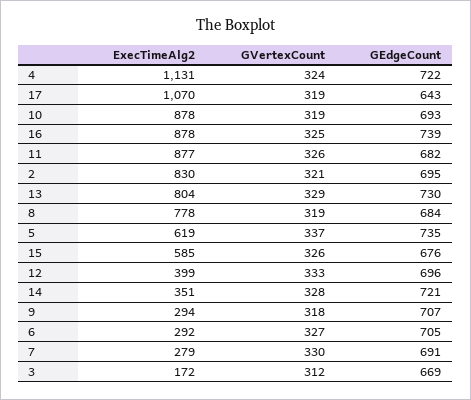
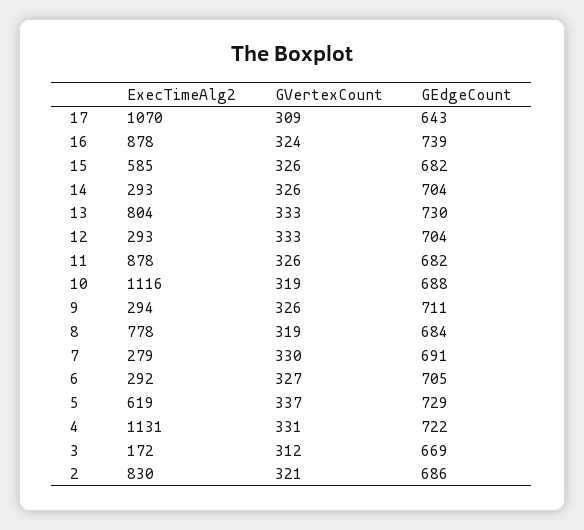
GVertexCount, 4: 324 -> 331
GVertexCount, 17: 319 -> 309
ExecTimeAlg2, 10: 878 -> 1116
GEdgeCount, 10: 693 -> 688
GVertexCount, 16: 325 -> 324
ExecTimeAlg2, 11: 877 -> 878
GEdgeCount, 2: 695 -> 686
GVertexCount, 13: 329 -> 333
GEdgeCount, 5: 735 -> 729
GEdgeCount, 15: 676 -> 682
ExecTimeAlg2, 12: 399 -> 293
GEdgeCount, 12: 696 -> 704
ExecTimeAlg2, 14: 351 -> 293
GVertexCount, 14: 328 -> 326
GEdgeCount, 14: 721 -> 704
GVertexCount, 9: 318 -> 326
GEdgeCount, 9: 707 -> 711

